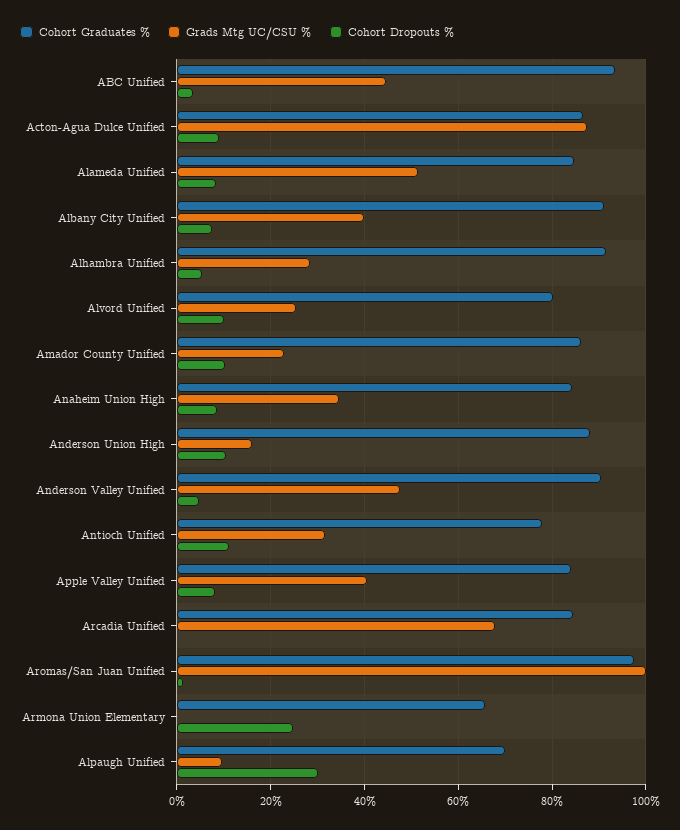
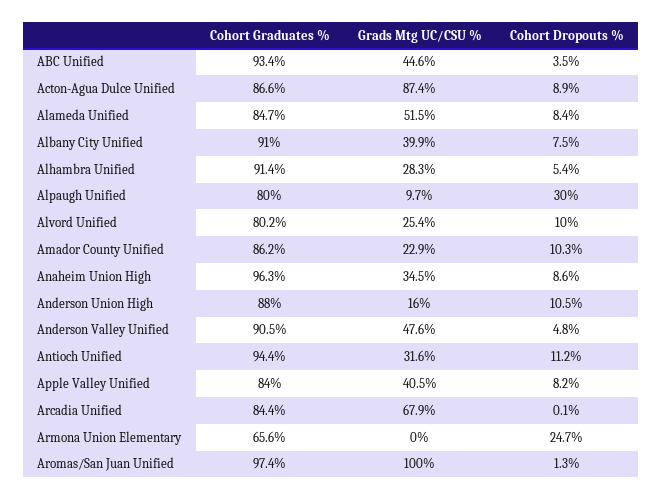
Cohort Graduates %, Anaheim Union High: 84 -> 96.3
Cohort Graduates %, Antioch Unified: 78 -> 94.4
Cohort Graduates %, Alpaugh Unified: 70 -> 80

